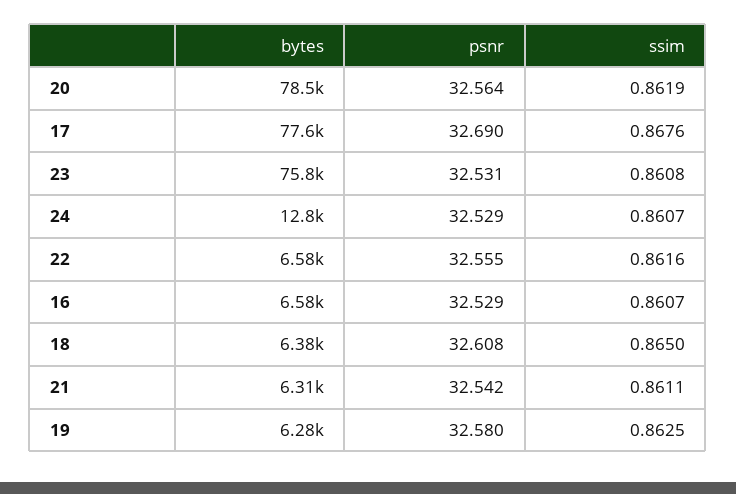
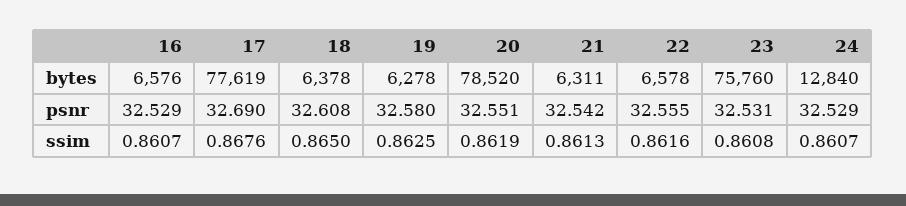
psnr, 20: 32.564 -> 32.551
ssim, 21: 0.8611 -> 0.8613

